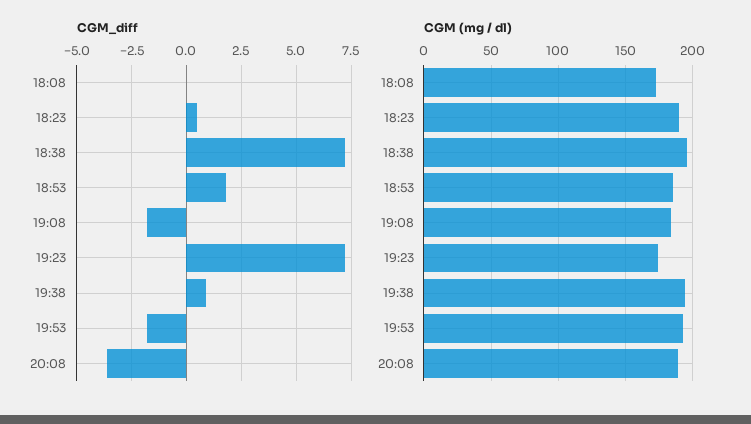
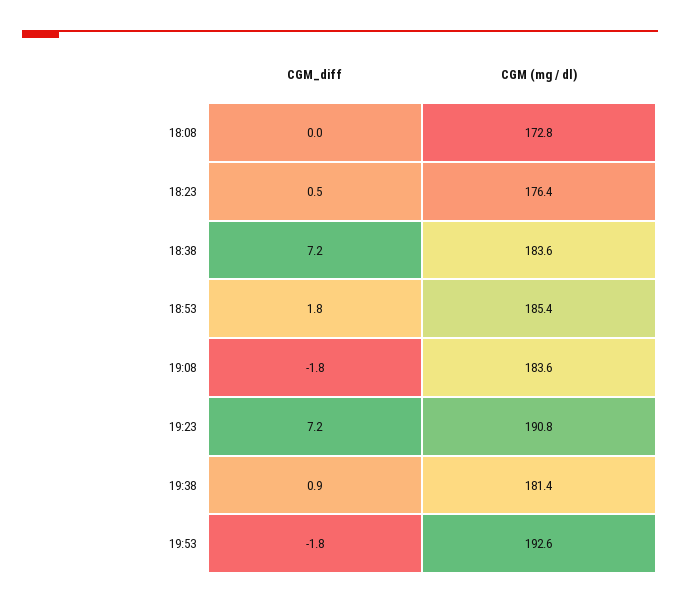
CGM_diff, 20:08: -3.5 -> none
CGM (mg / dl), 18:23: 190 -> 176.4
CGM (mg / dl), 18:38: 195 -> 183.6
CGM (mg / dl), 19:23: 175 -> 190.8
CGM (mg / dl), 19:38: 195 -> 181.4
CGM (mg / dl), 20:08: 190 -> none

